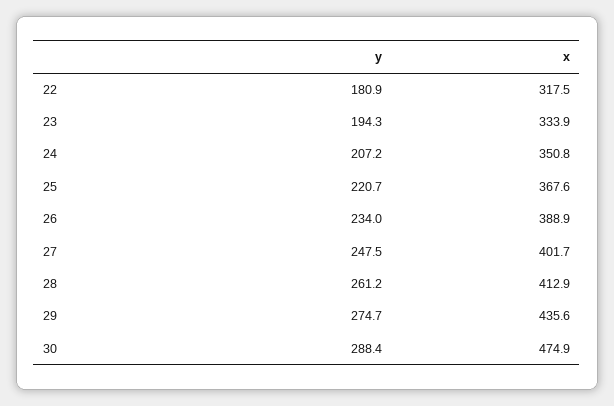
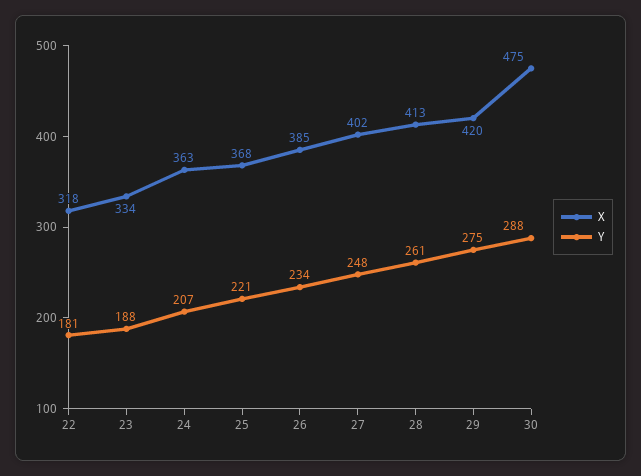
y, 23: 194.3 -> 188
x, 24: 350.8 -> 363
x, 26: 388.9 -> 385
x, 29: 435.6 -> 420

